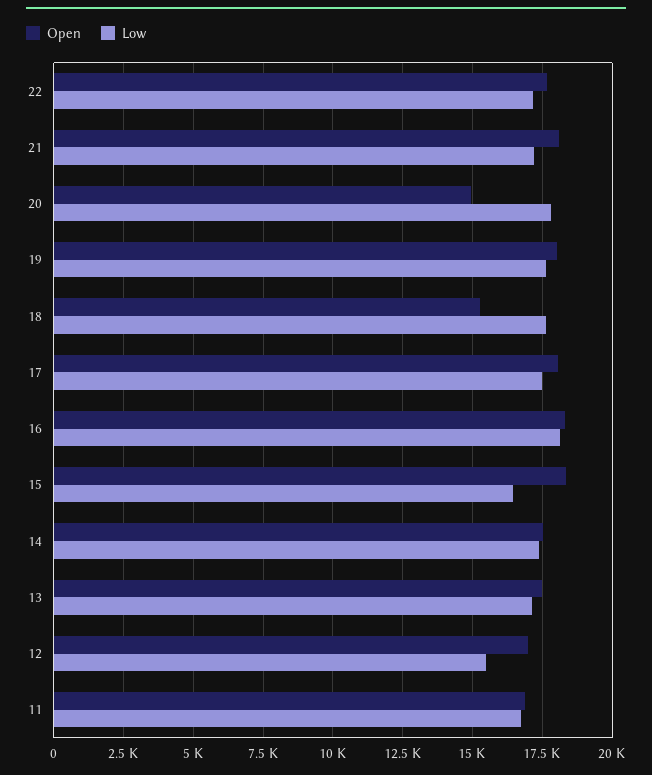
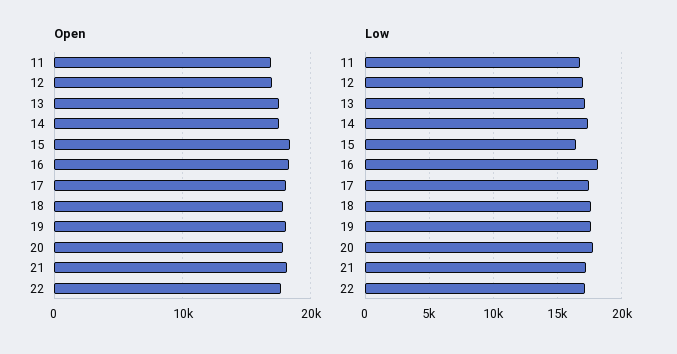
Open, 20: 15000 -> 18000
Open, 18: 15250 -> 18000
Low, 12: 15500 -> 17000

